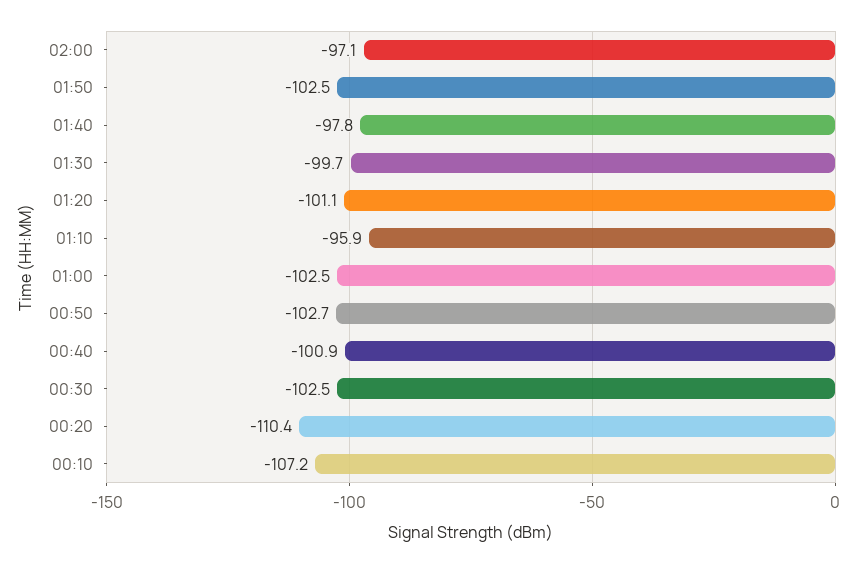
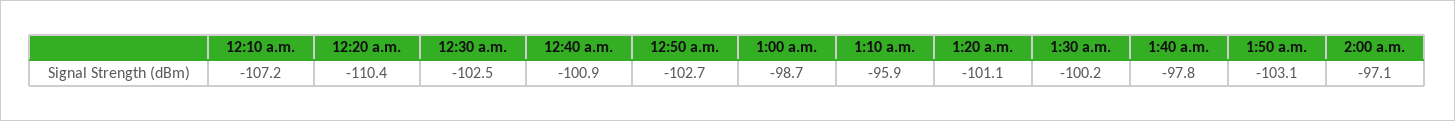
01:50: -102.5 -> -103.1
01:30: -99.7 -> -100.2
01:00: -102.5 -> -98.7

